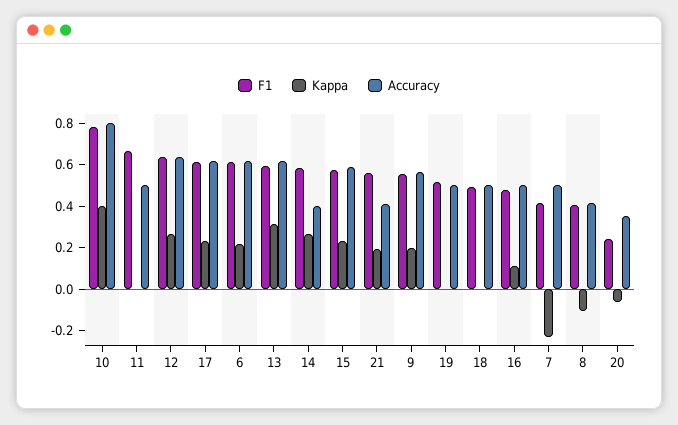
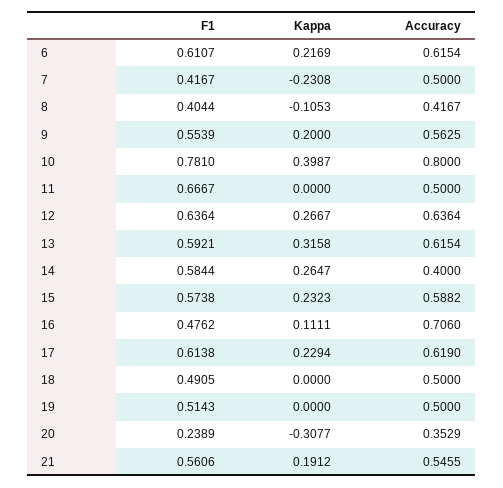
Accuracy, 21: 0.4 -> 0.5455
Accuracy, 16: 0.5 -> 0.706
Kappa, 20: -0.05 -> -0.3077

